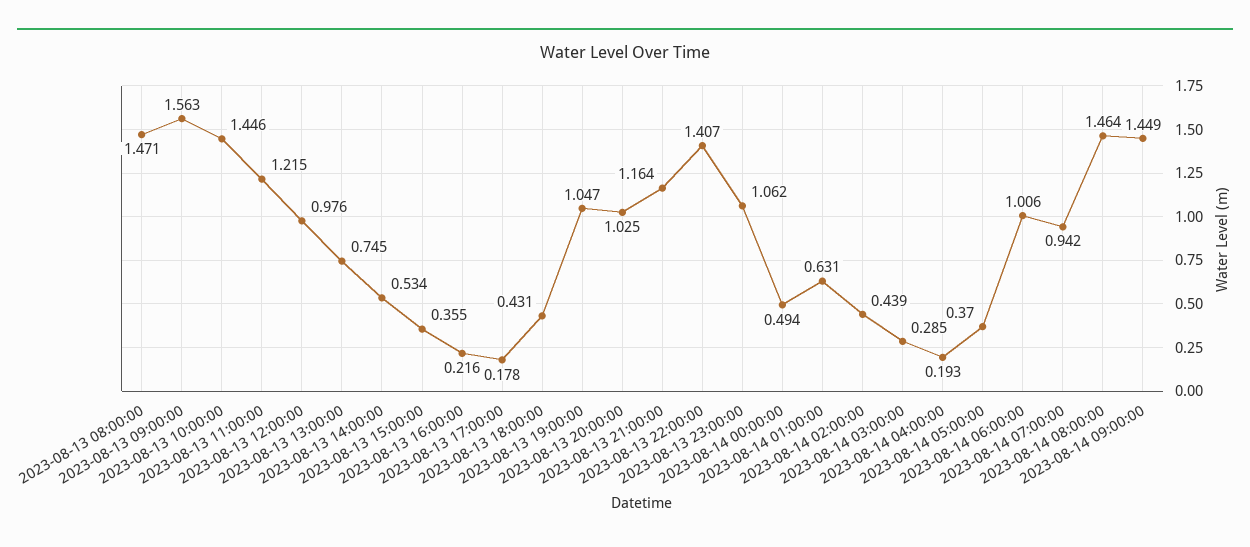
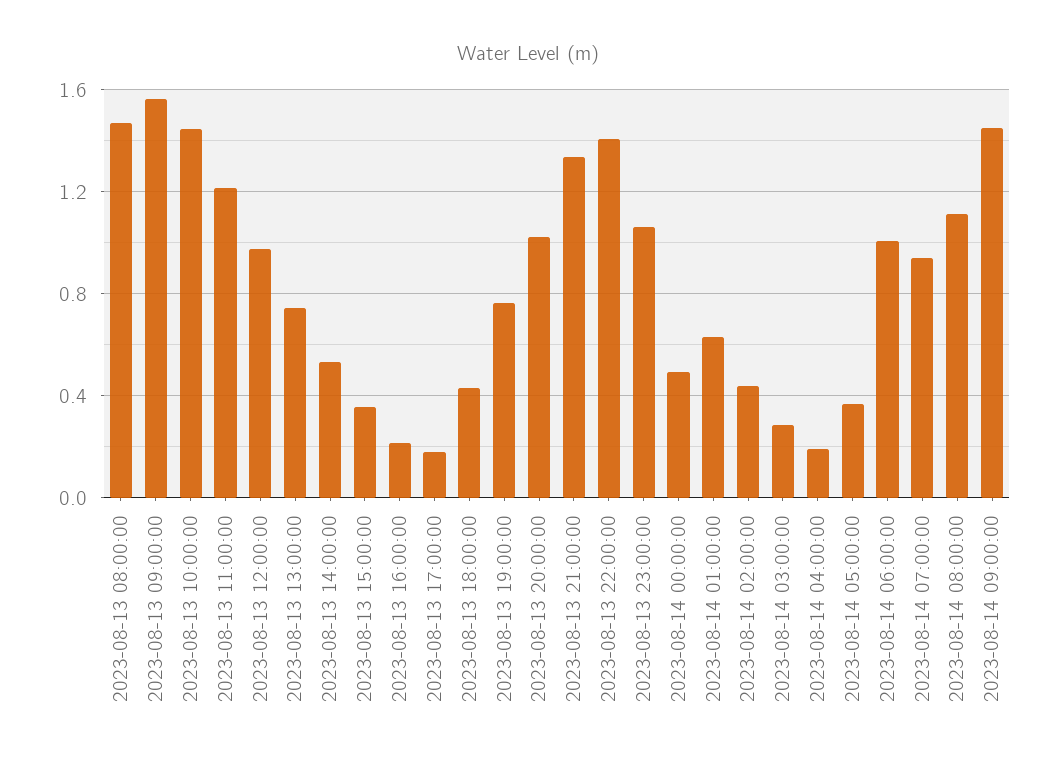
2023-08-13 19:00:00: 1.047 -> 0.75
2023-08-13 21:00:00: 1.164 -> 1.35
2023-08-14 08:00:00: 1.464 -> 1.1

